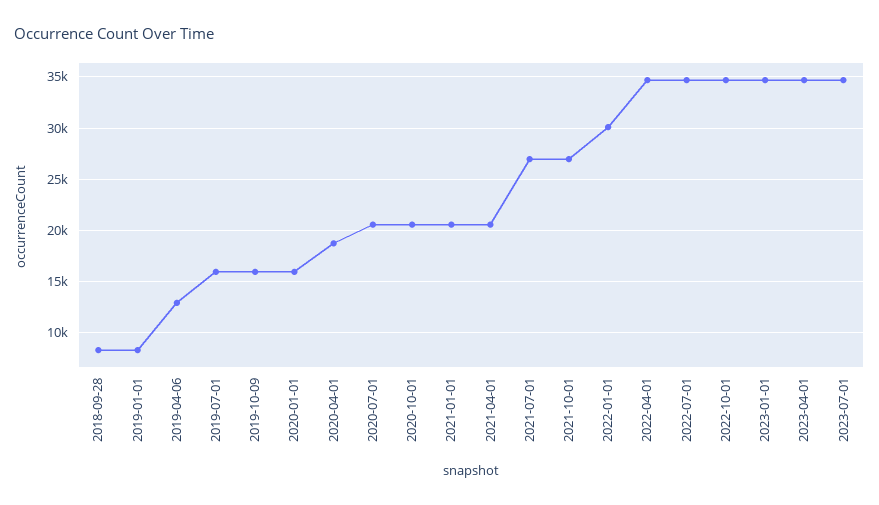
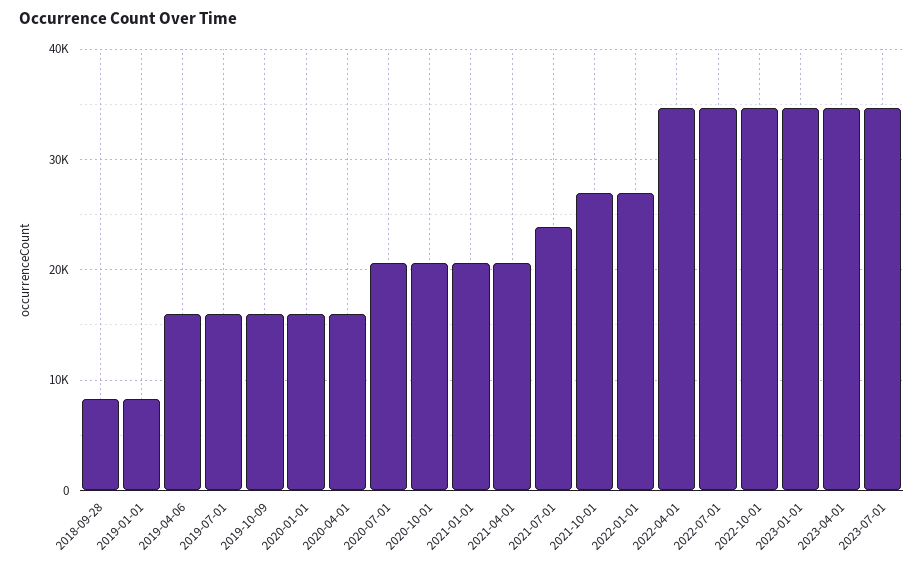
2019-04-06: 13000 -> 16000
2020-04-01: 19000 -> 16000
2021-07-01: 27000 -> 24000
2022-01-01: 30000 -> 27000

